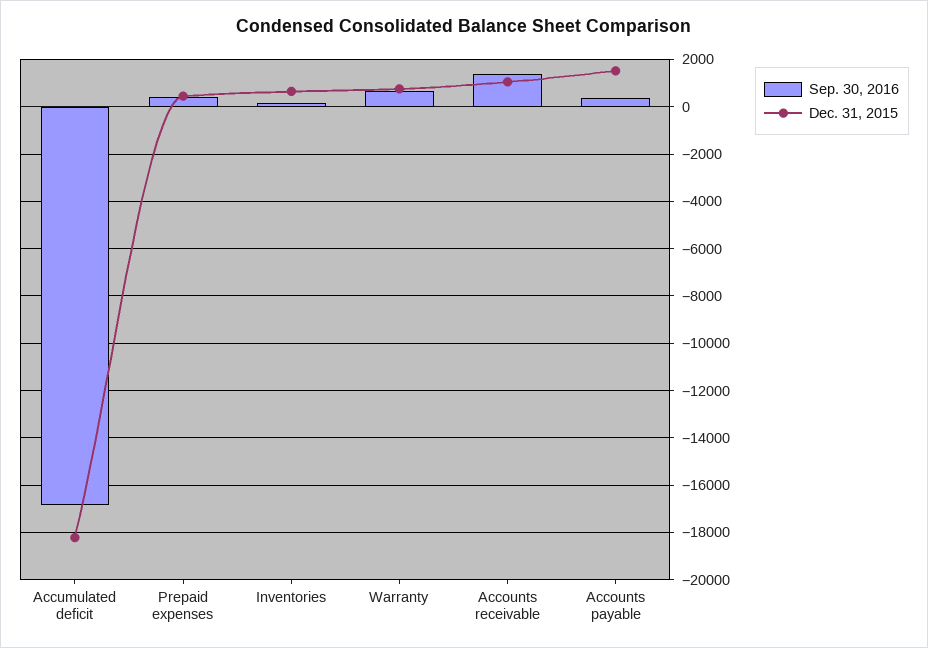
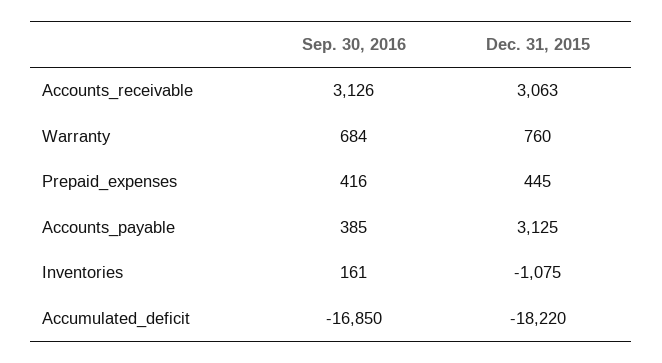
Dec. 31, 2015, Inventories: 500 -> -1075
Sep. 30, 2016, Accounts receivable: 1500 -> 3126
Dec. 31, 2015, Accounts receivable: 1000 -> 3063
Dec. 31, 2015, Accounts payable: 1500 -> 3125

